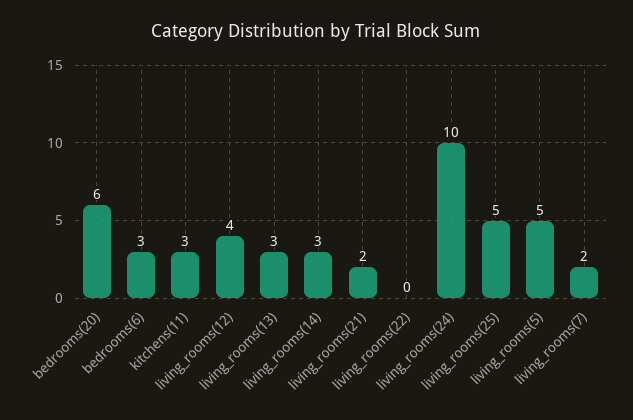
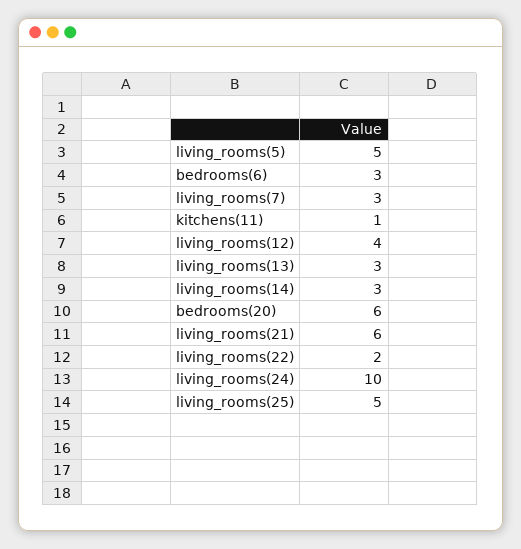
kitchens(11): 3 -> 1
living_rooms(21): 2 -> 6
living_rooms(22): 0 -> 2
living_rooms(7): 2 -> 3

